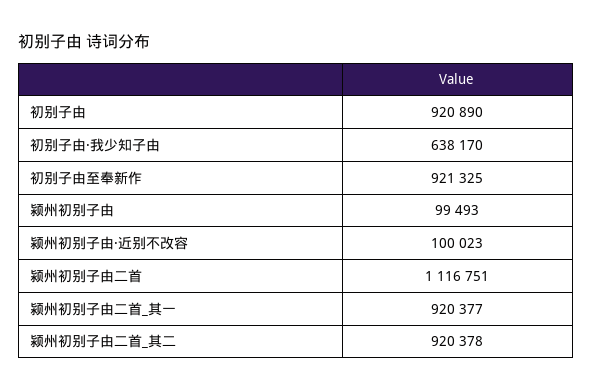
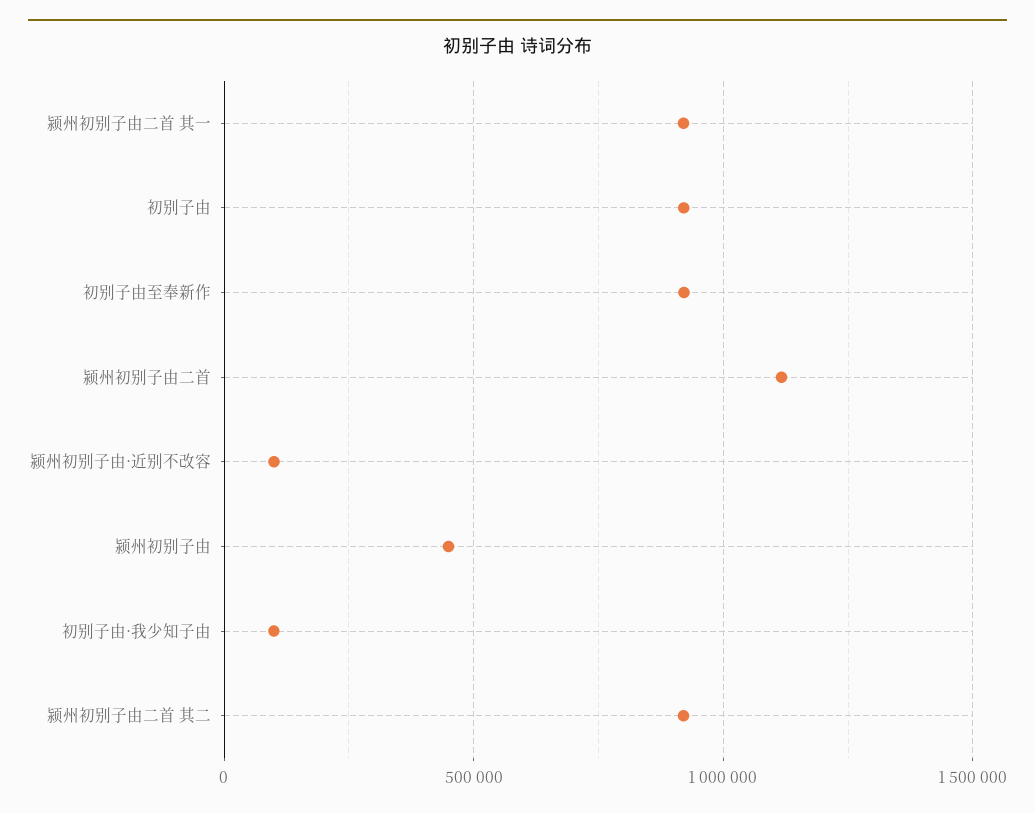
初别子由·我少知子由: 638170 -> 100000
颍州初别子由: 99493 -> 450000

